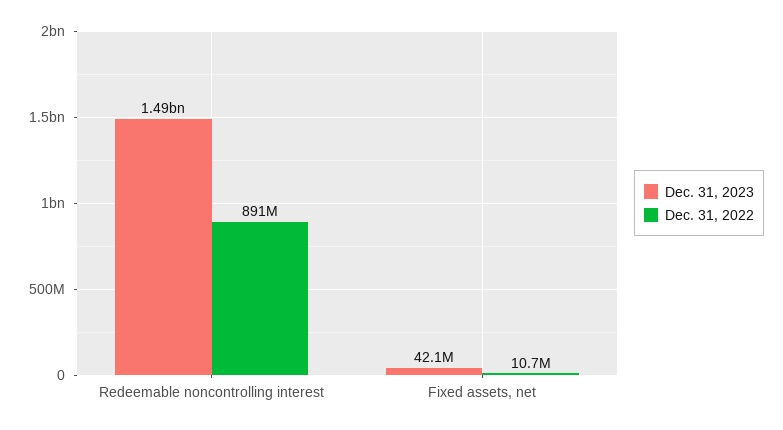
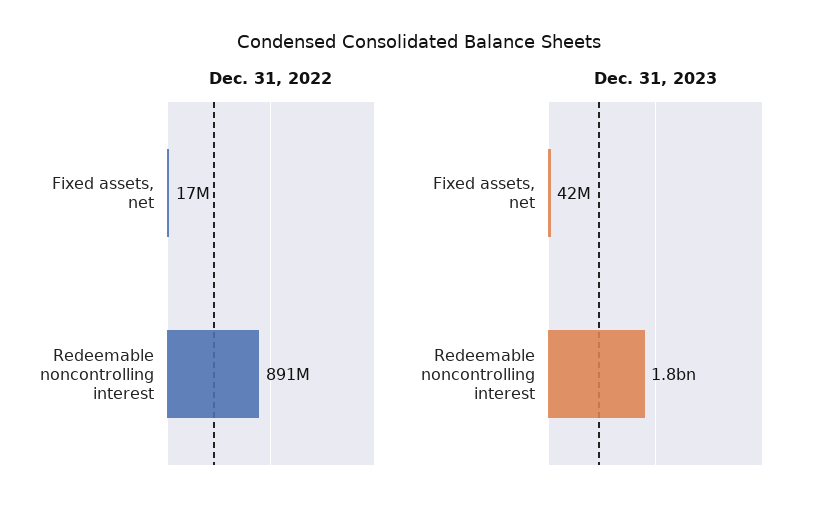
Dec. 31, 2023, Redeemable noncontrolling interest: 1490000000 -> 1800000000
Dec. 31, 2022, Fixed assets, net: 10700000 -> 17000000

